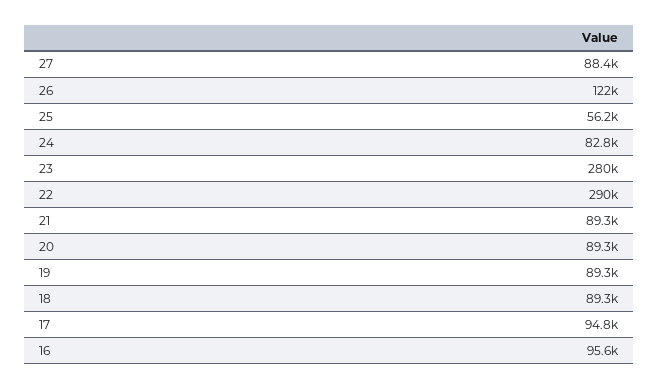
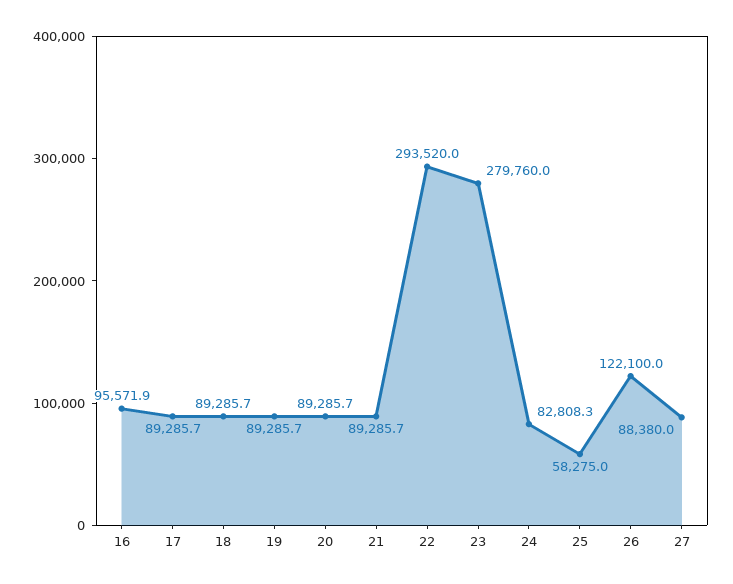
25: 56200 -> 58275
22: 290000 -> 293520
17: 94800 -> 89285.7

